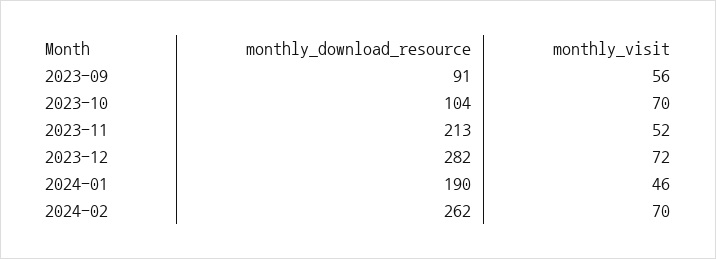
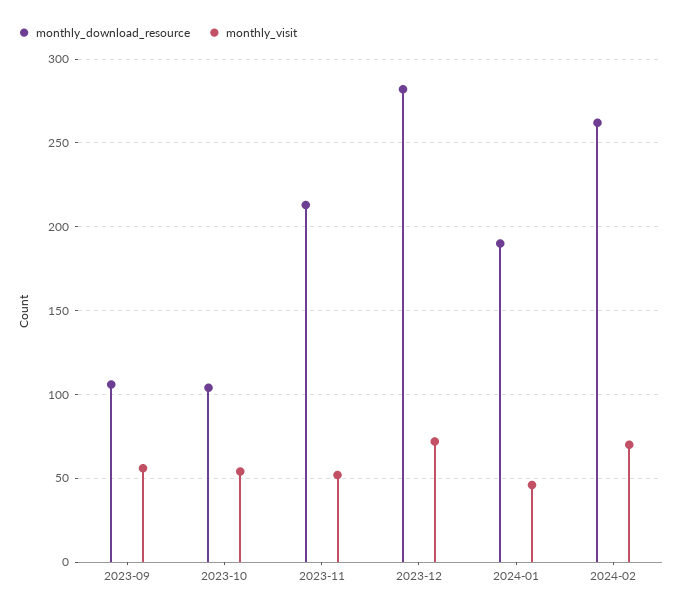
monthly_download_resource, 2023-09: 91 -> 105
monthly_visit, 2023-10: 70 -> 55

